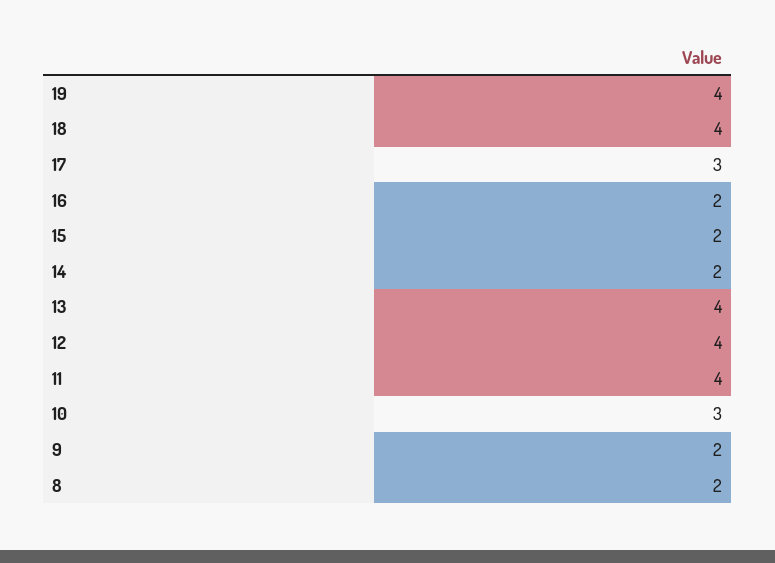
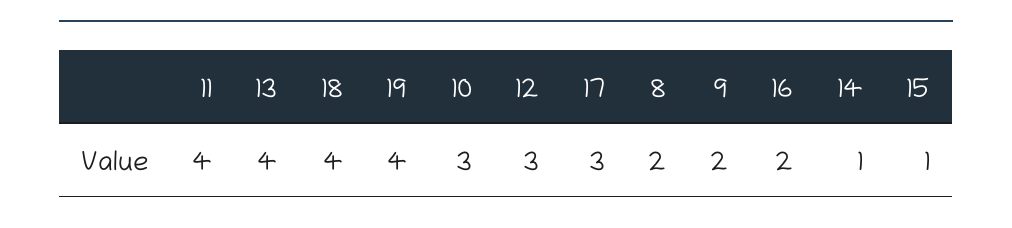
15: 2 -> 1
14: 2 -> 1
12: 4 -> 3

